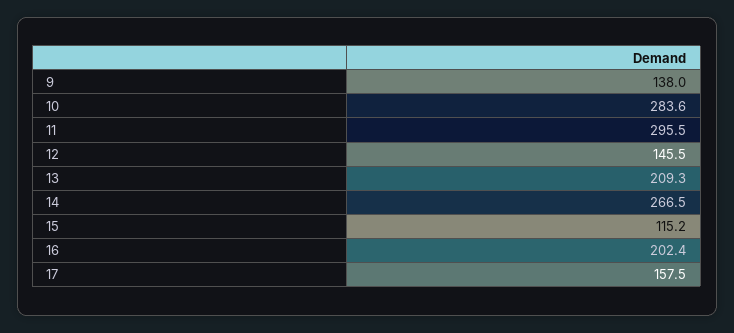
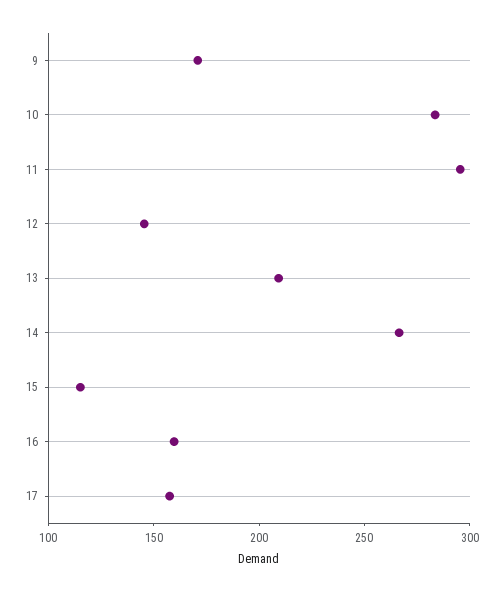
9: 138 -> 170
16: 202.4 -> 160

